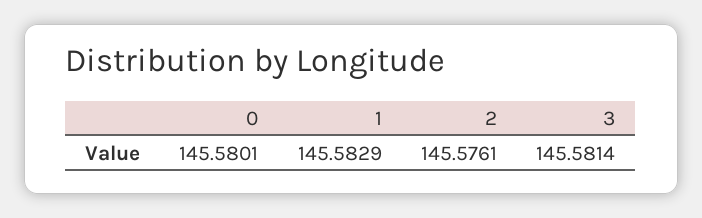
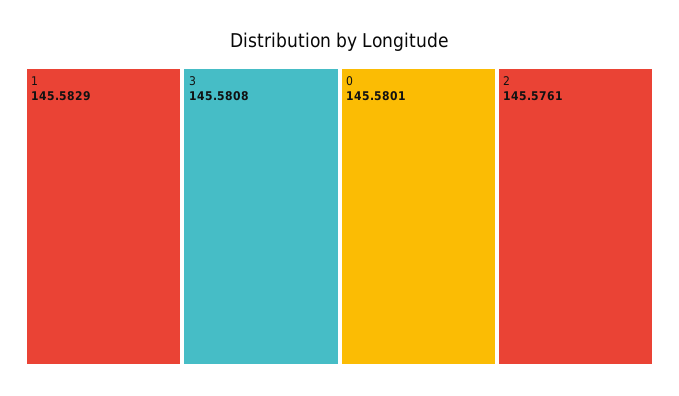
3: 145.5814 -> 145.5808

